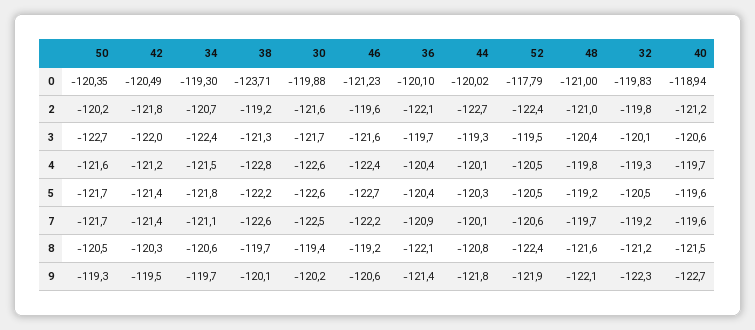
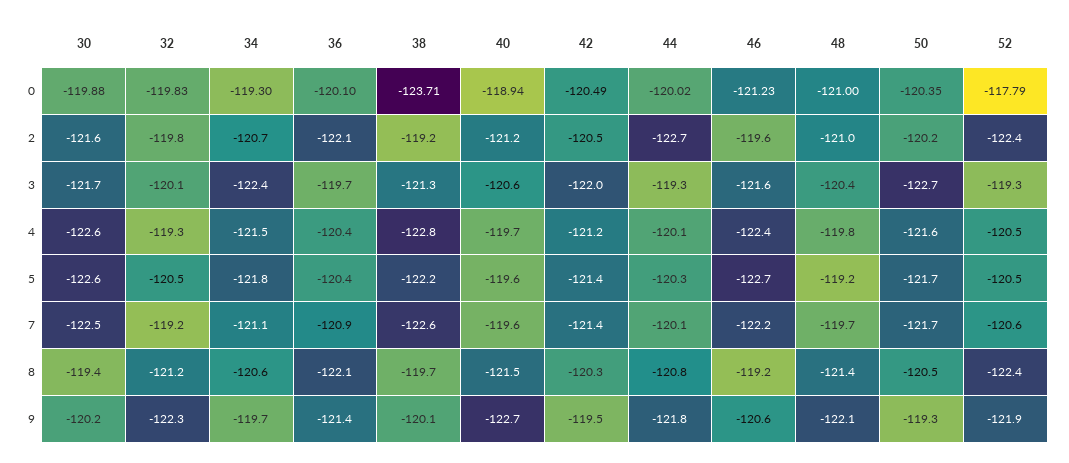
42, 2: -121.8 -> -120.5
52, 3: -119.5 -> -119.3
48, 8: -121.6 -> -121.4

